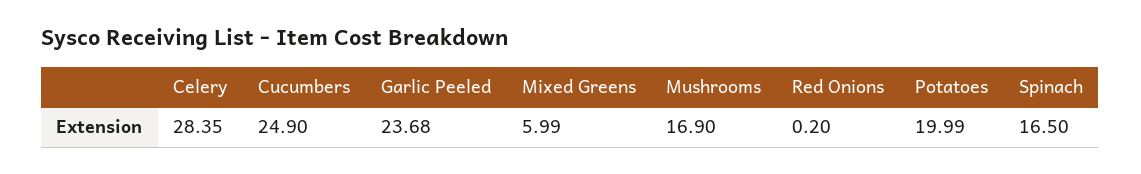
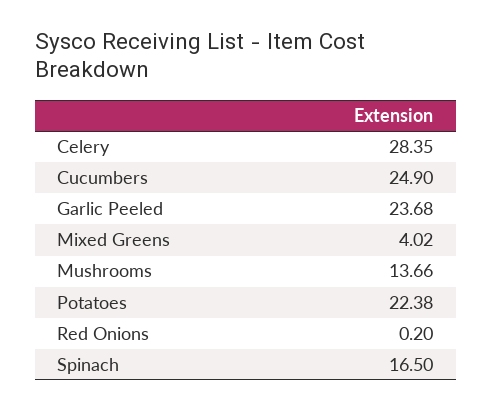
Mixed Greens: 5.99 -> 4.02
Mushrooms: 16.9 -> 13.66
Potatoes: 19.99 -> 22.38

